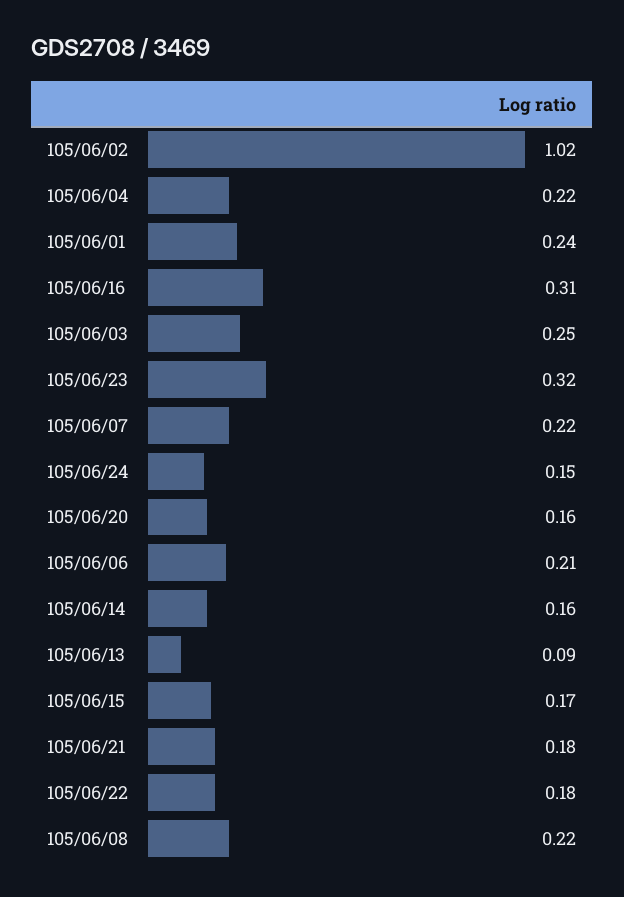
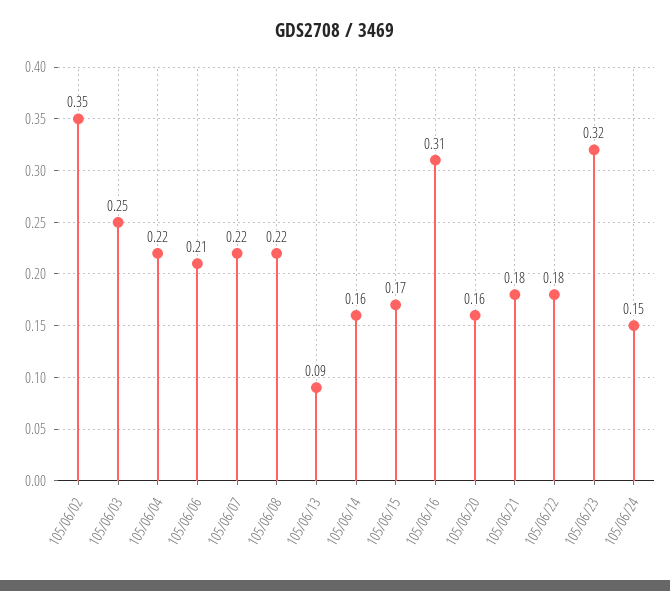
105/06/02: 1.02 -> 0.35
105/06/01: 0.24 -> none

